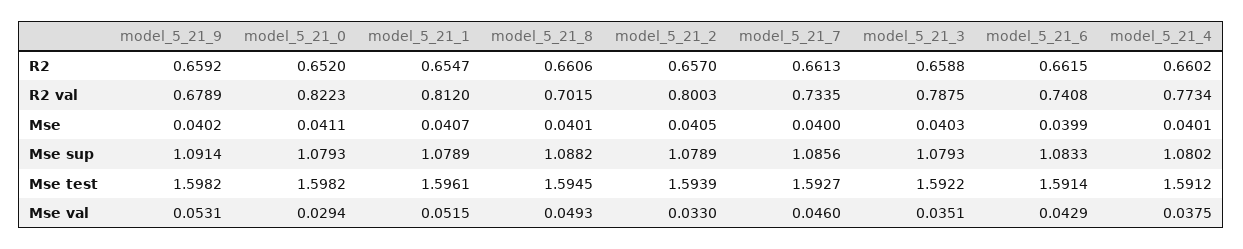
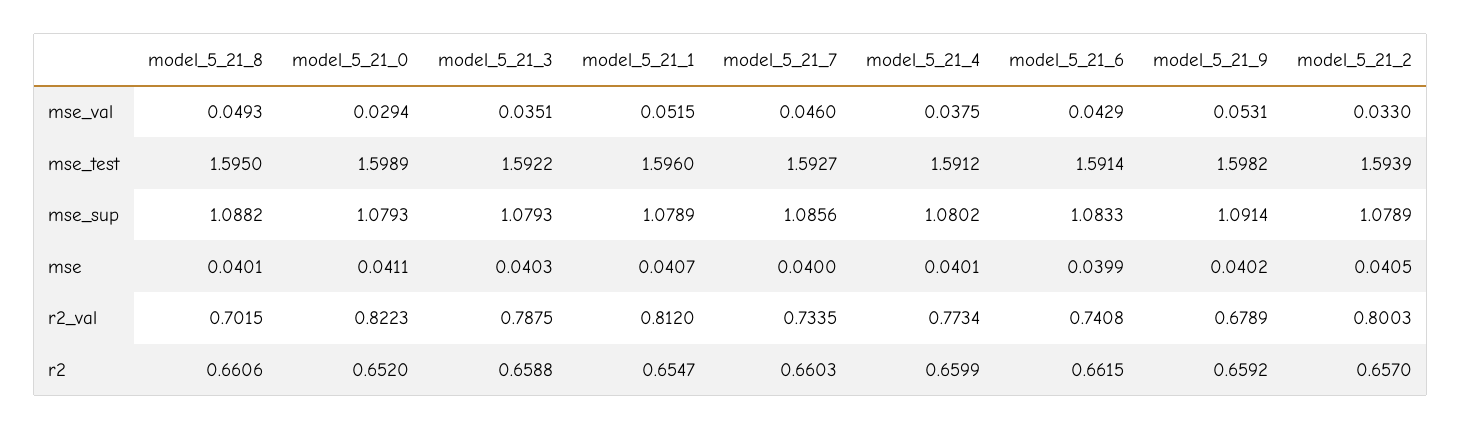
model_5_21_7, R2: 0.6613 -> 0.6603
model_5_21_4, R2: 0.6602 -> 0.6599
model_5_21_0, Mse test: 1.5982 -> 1.5989
model_5_21_1, Mse test: 1.5961 -> 1.596
model_5_21_8, Mse test: 1.5945 -> 1.595

